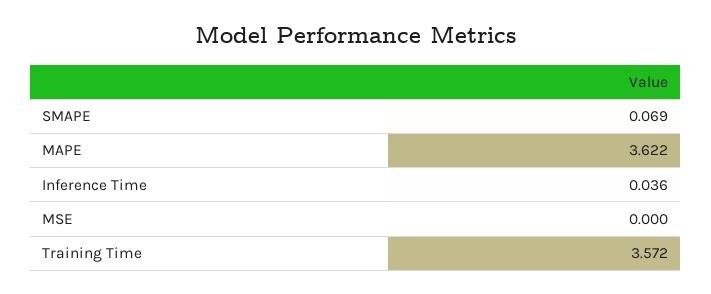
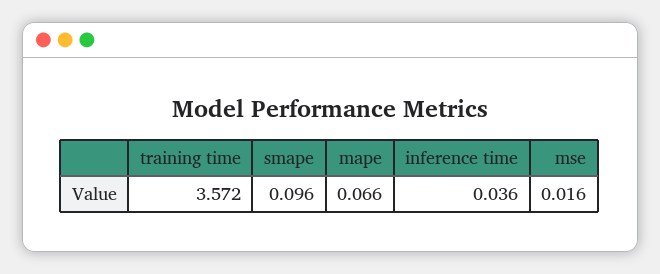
SMAPE: 0.069 -> 0.096
MAPE: 3.622 -> 0.066
MSE: 0 -> 0.016

